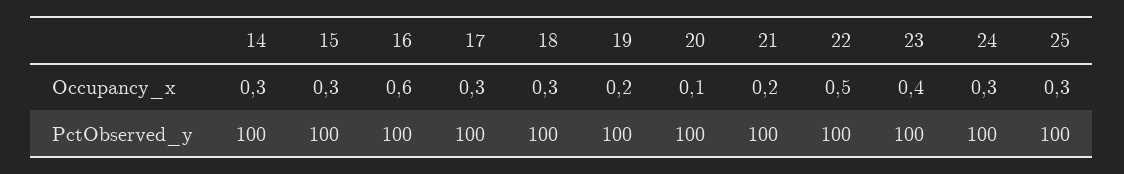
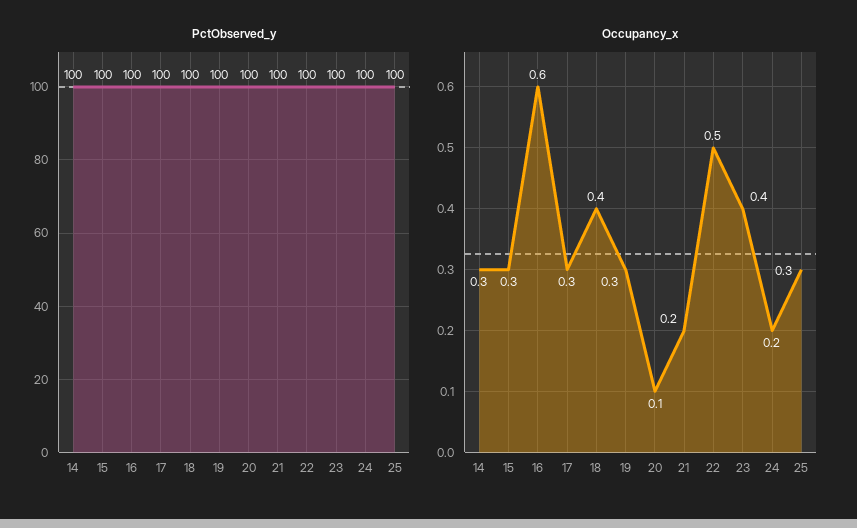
Occupancy_x, 18: 0.3 -> 0.4
Occupancy_x, 19: 0.2 -> 0.3
Occupancy_x, 24: 0.3 -> 0.2

